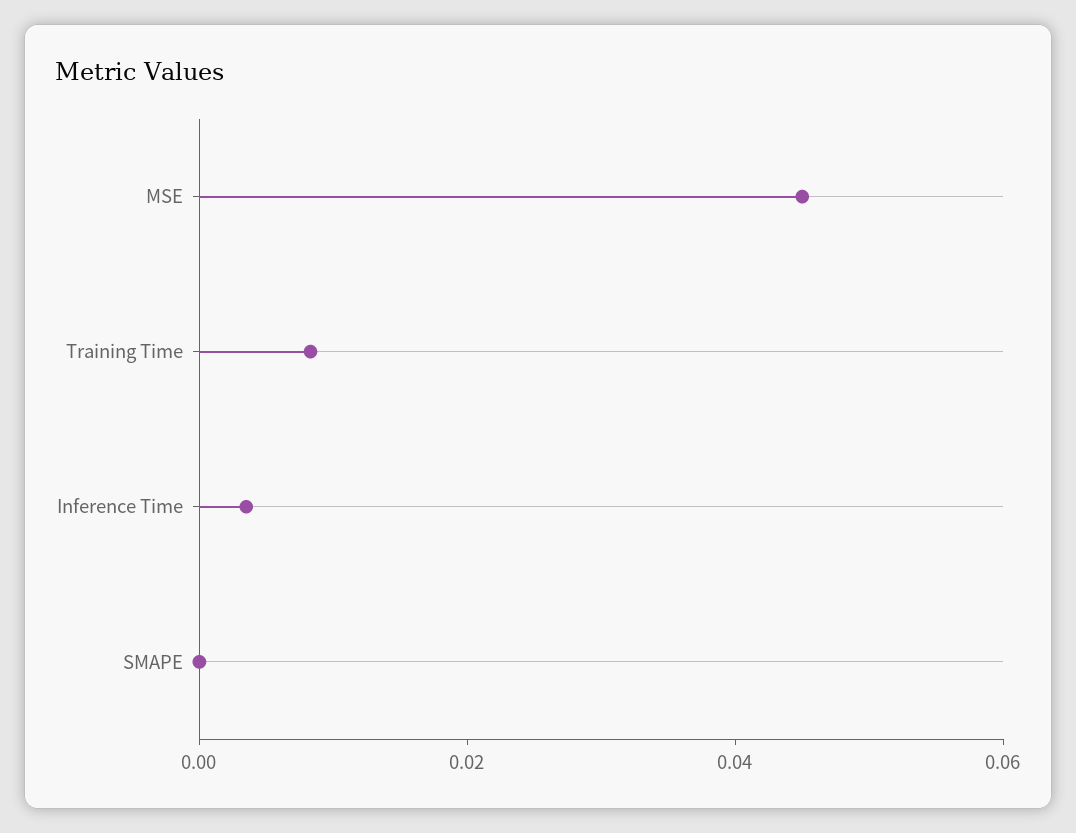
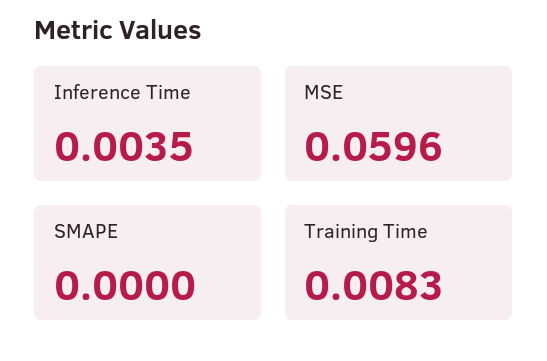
MSE: 0.045 -> 0.0596

